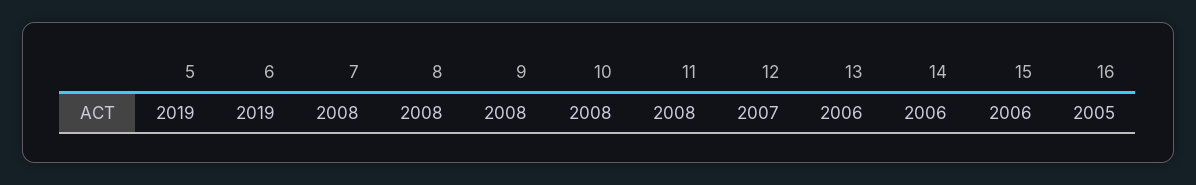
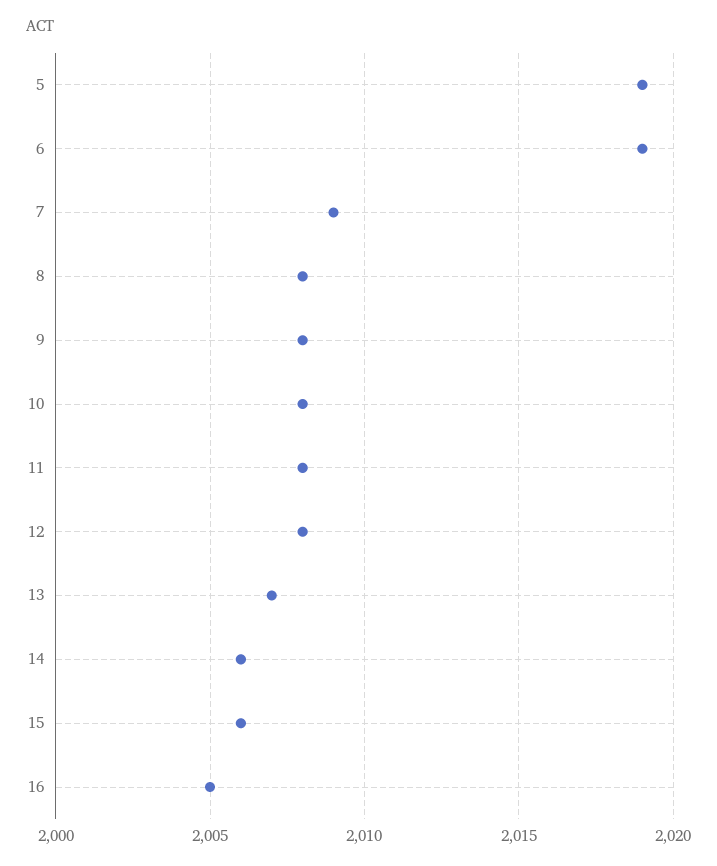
7: 2008 -> 2009
12: 2007 -> 2008
13: 2006 -> 2007

